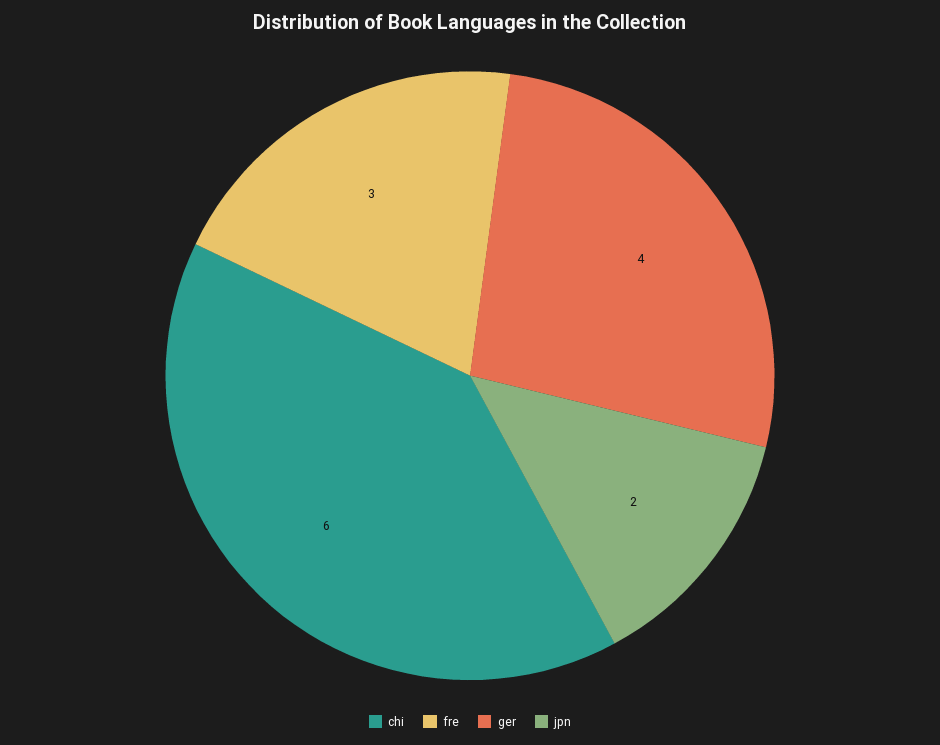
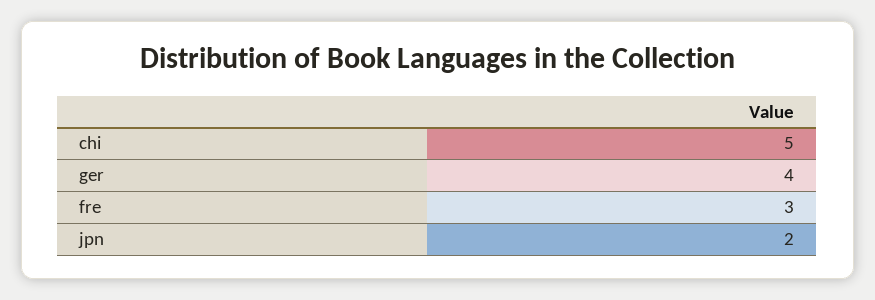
chi: 6 -> 5

